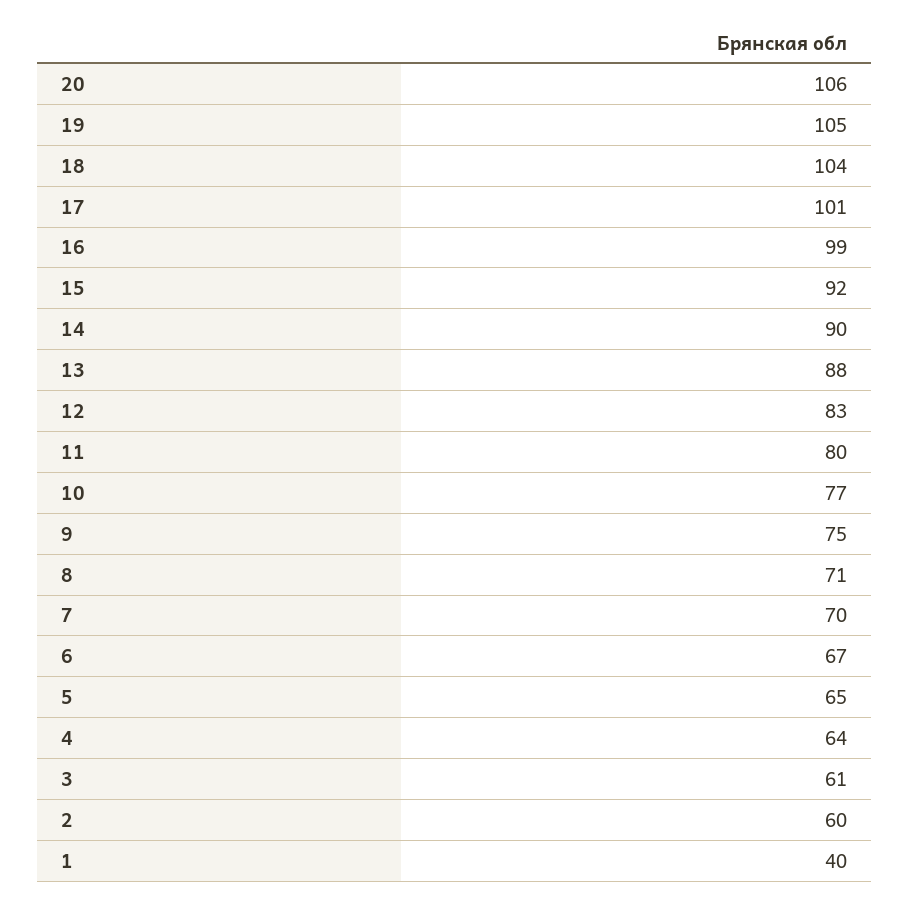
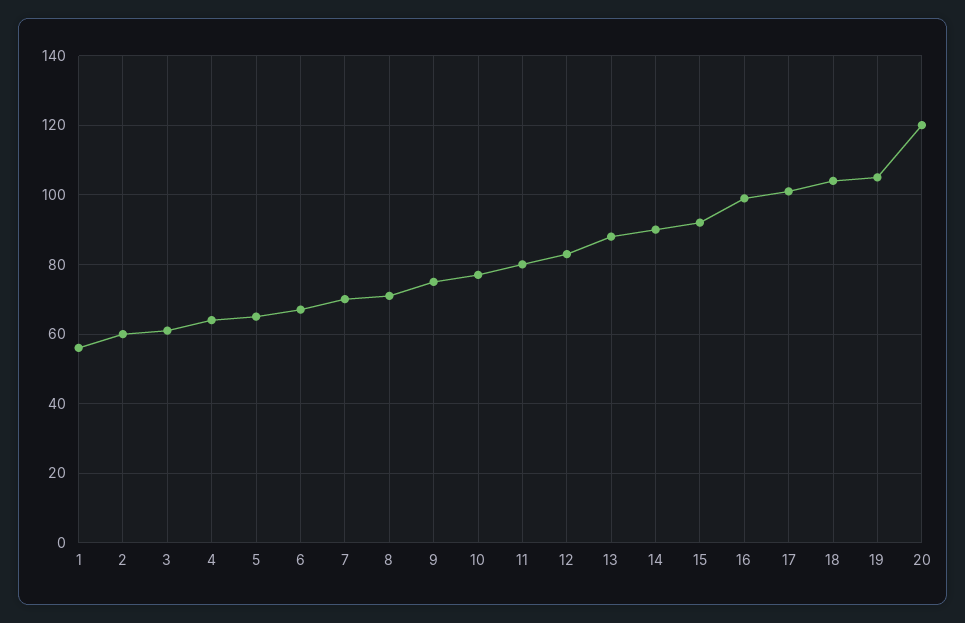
20: 106 -> 120
1: 40 -> 55

